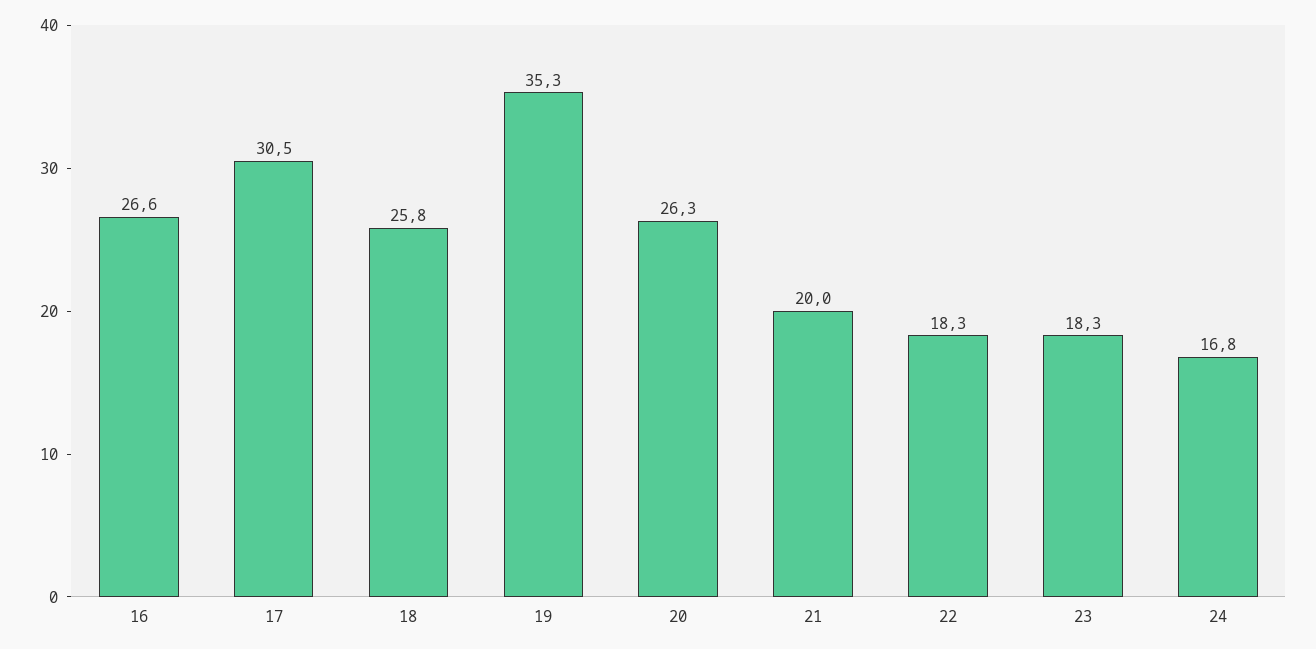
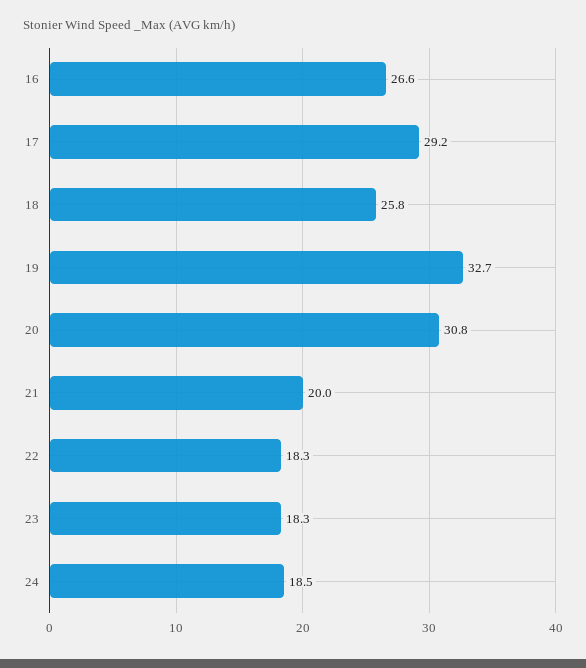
17: 30.5 -> 29.2
19: 35.3 -> 32.7
20: 26.3 -> 30.8
24: 16.8 -> 18.5

